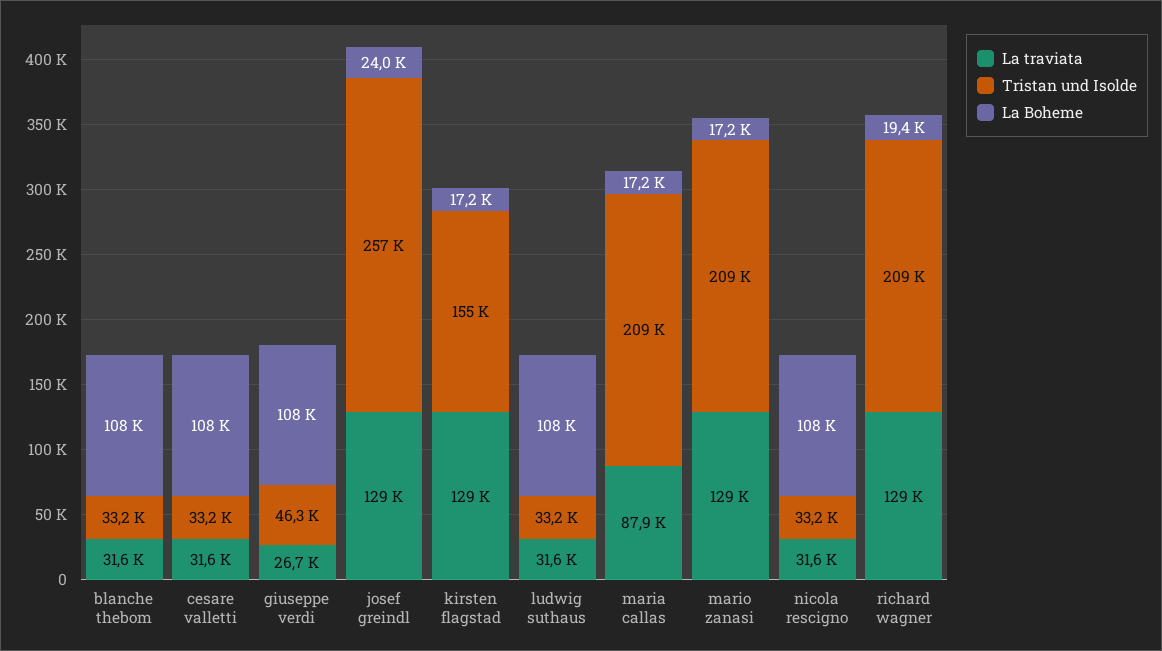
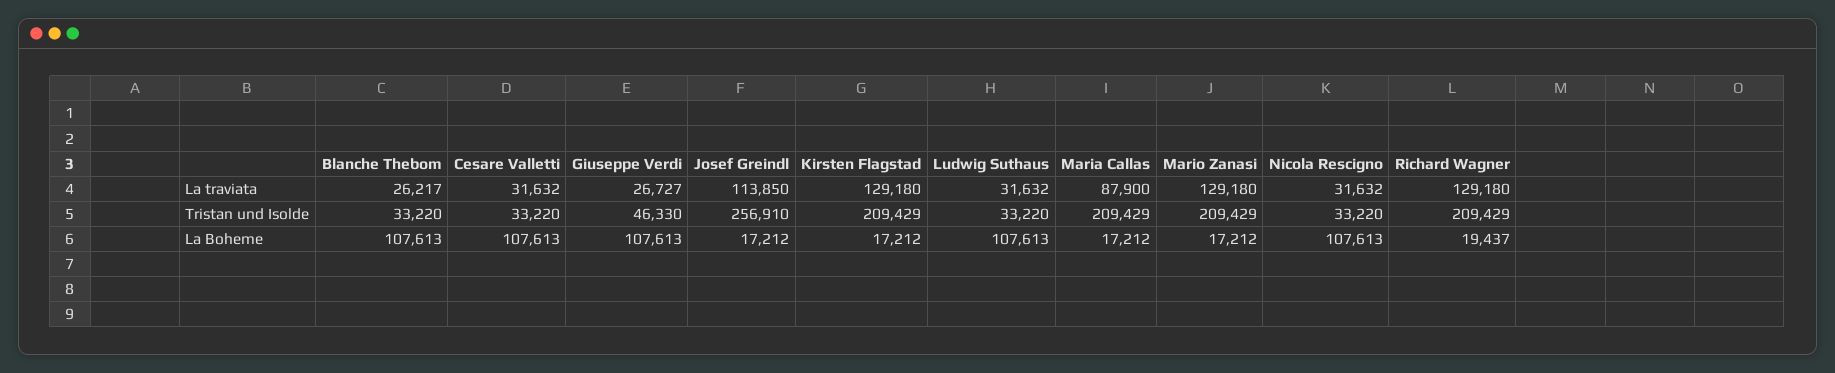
La traviata, blanche thebom: 31600 -> 26217
La traviata, josef greindl: 129000 -> 113850
La Boheme, josef greindl: 24000 -> 17212
Tristan und Isolde, kirsten flagstad: 155000 -> 209429

